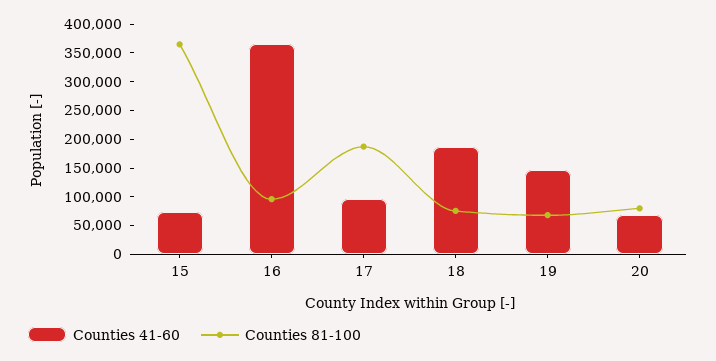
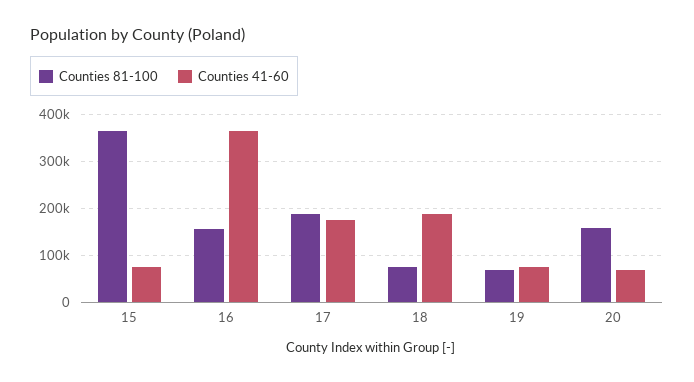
Counties 81-100, 16: 100000 -> 160000
Counties 41-60, 17: 100000 -> 180000
Counties 41-60, 19: 150000 -> 80000
Counties 81-100, 20: 75000 -> 160000

